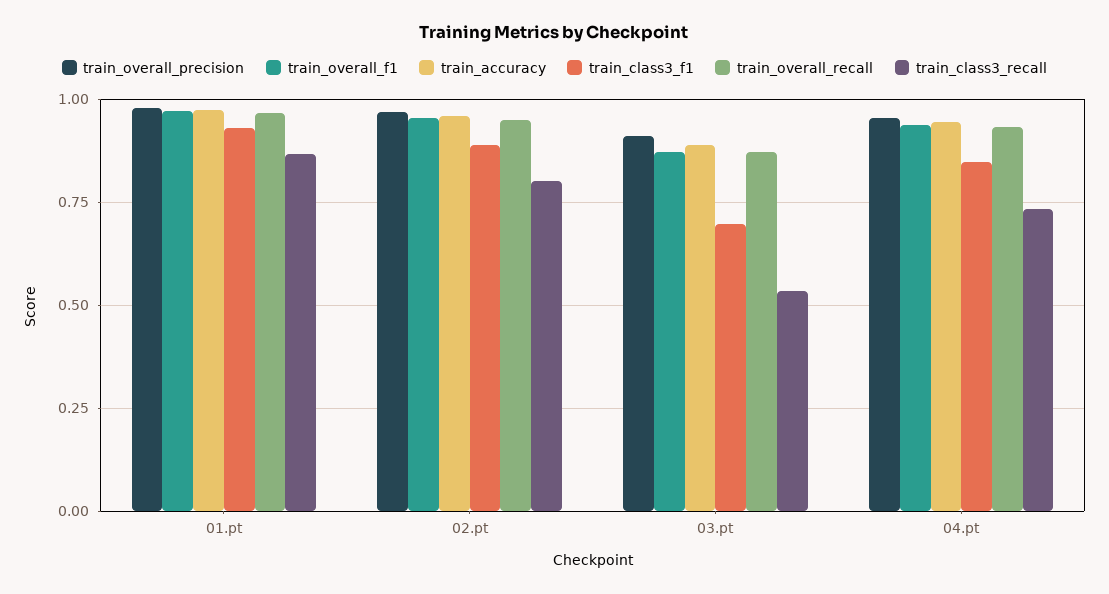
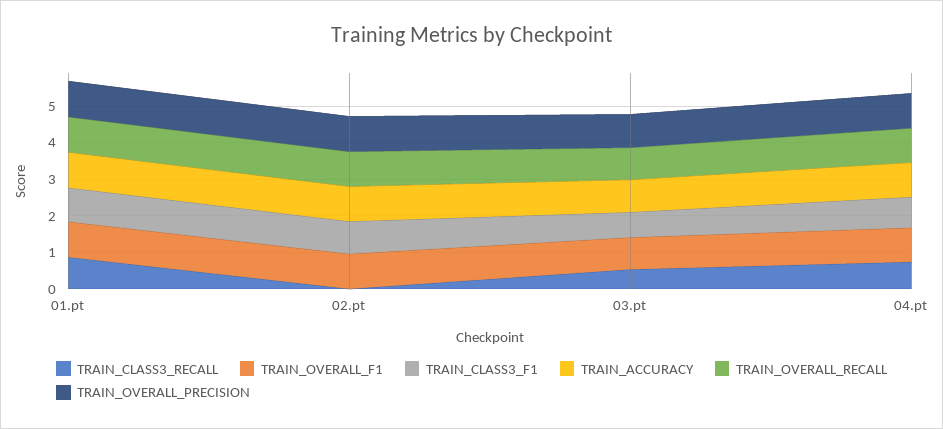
train_class3_recall, 02.pt: 0.8 -> 0

